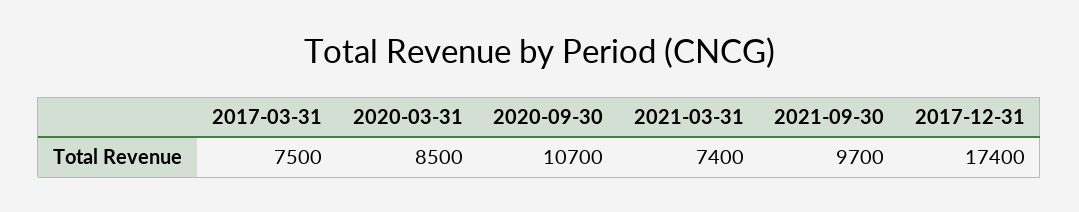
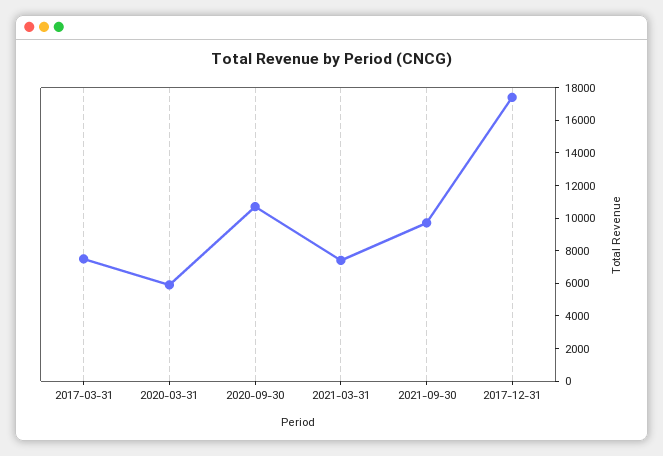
2020-03-31: 8500 -> 6000

